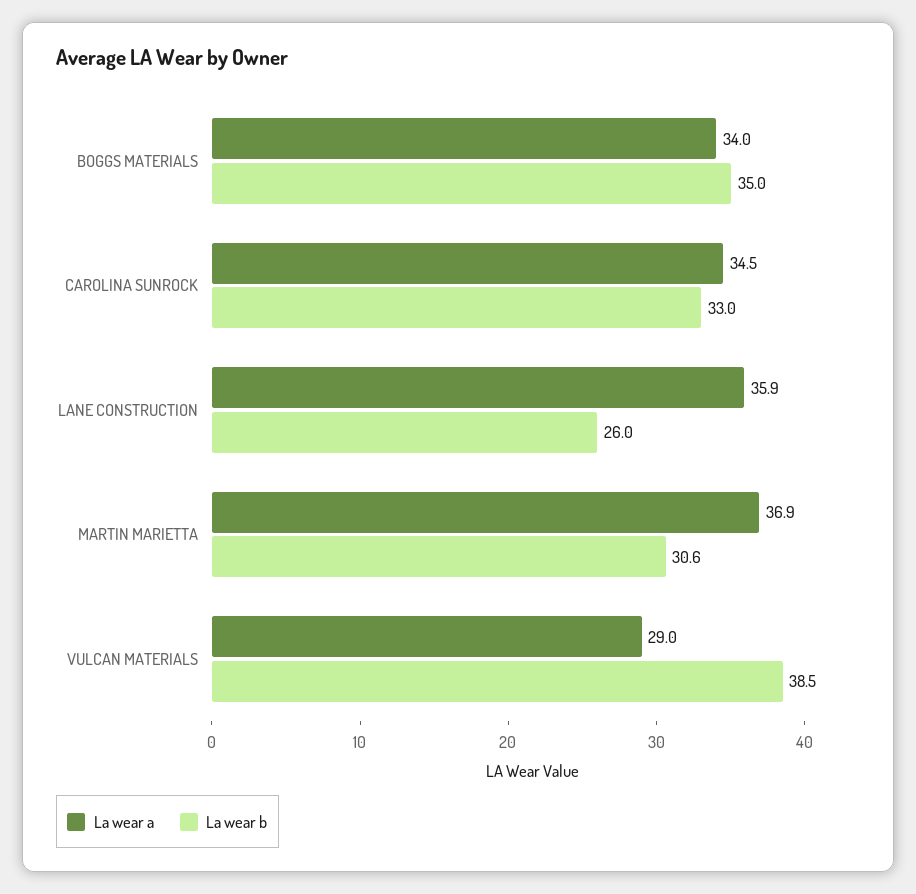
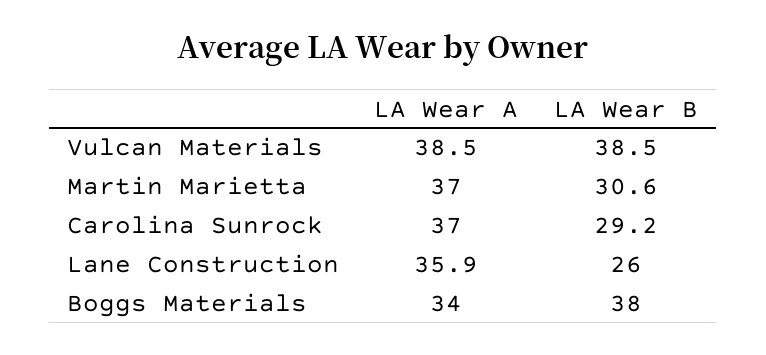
La wear b, BOGGS MATERIALS: 35 -> 38
La wear a, CAROLINA SUNROCK: 34.5 -> 37
La wear b, CAROLINA SUNROCK: 33 -> 29.2
La wear a, MARTIN MARIETTA: 36.9 -> 37
La wear a, VULCAN MATERIALS: 29 -> 38.5

